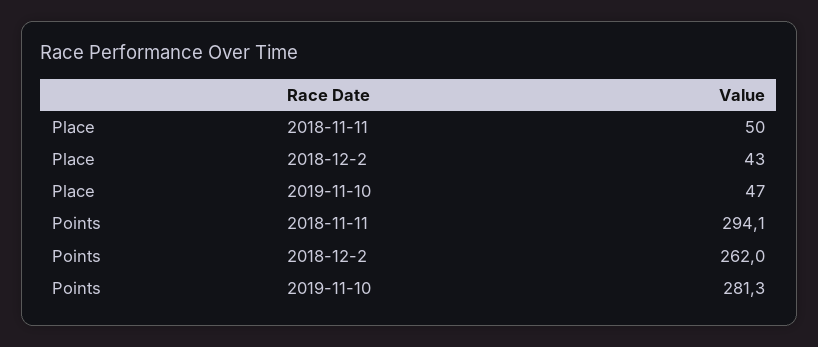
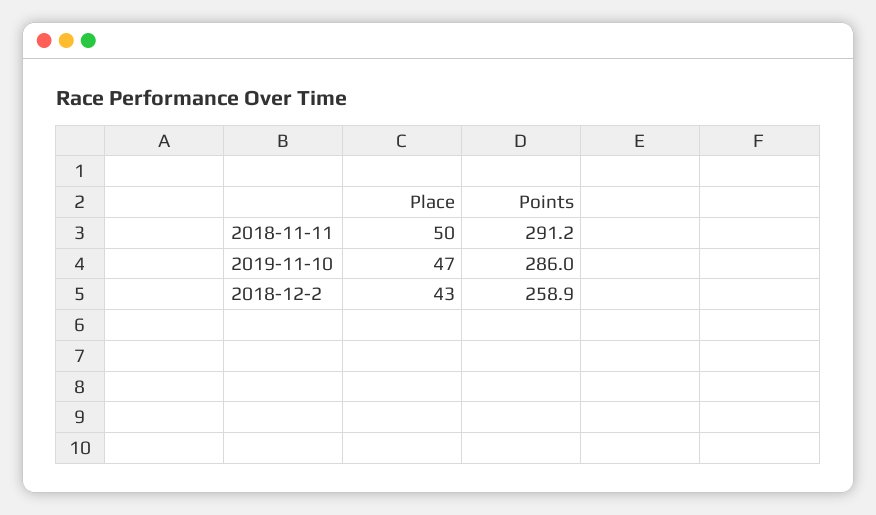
Points, 2018-11-11: 294.1 -> 291.2
Points, 2018-12-2: 262 -> 258.9
Points, 2019-11-10: 281.3 -> 286

